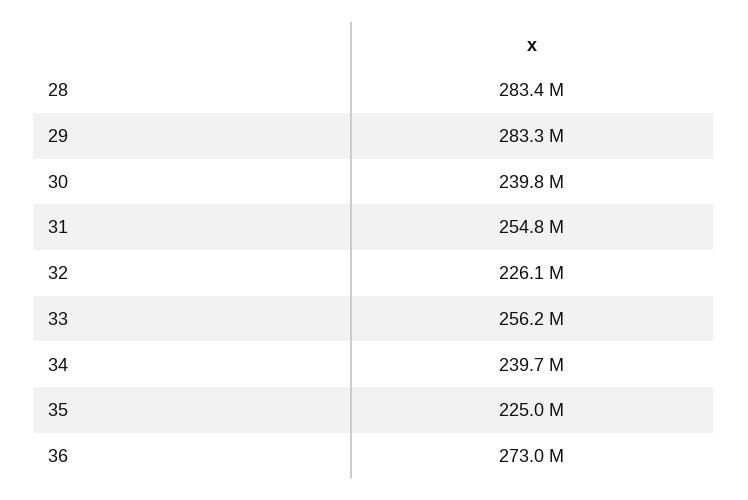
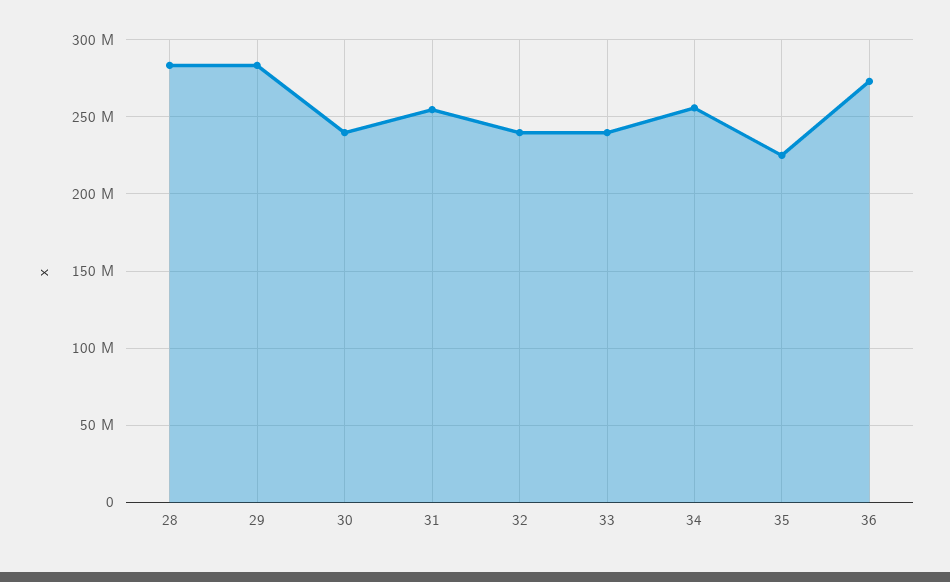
32: 226100000 -> 240000000
33: 256200000 -> 240000000
34: 239700000 -> 255000000

